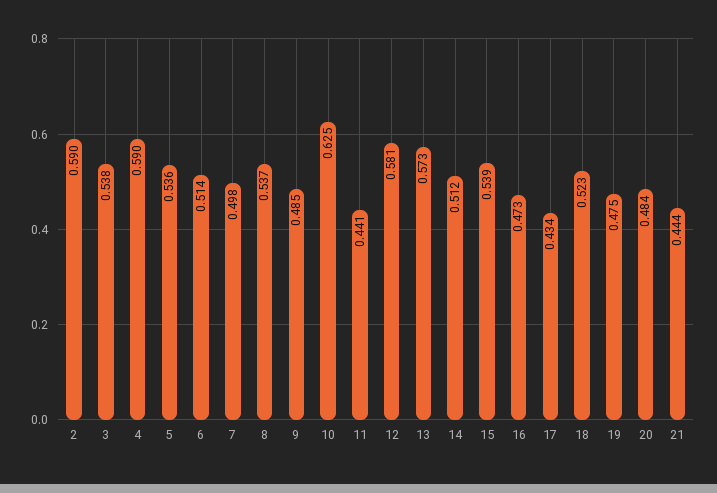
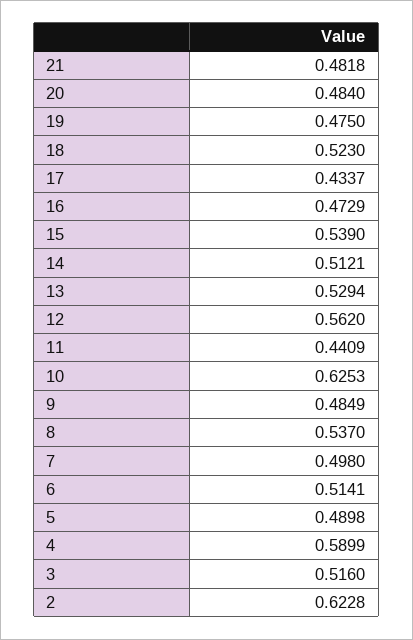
2: 0.59 -> 0.6228
3: 0.538 -> 0.516
5: 0.536 -> 0.4898
12: 0.581 -> 0.562
13: 0.573 -> 0.5294
21: 0.444 -> 0.4818

